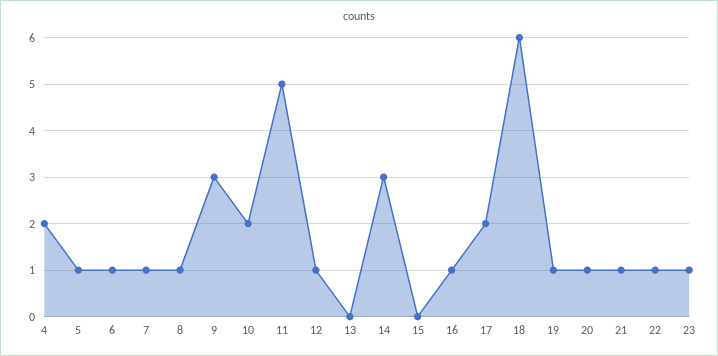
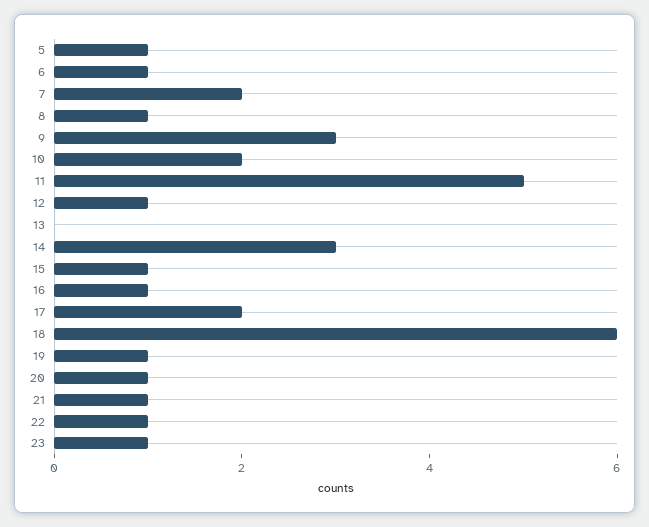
4: 2 -> none
7: 1 -> 2
15: 0 -> 1

